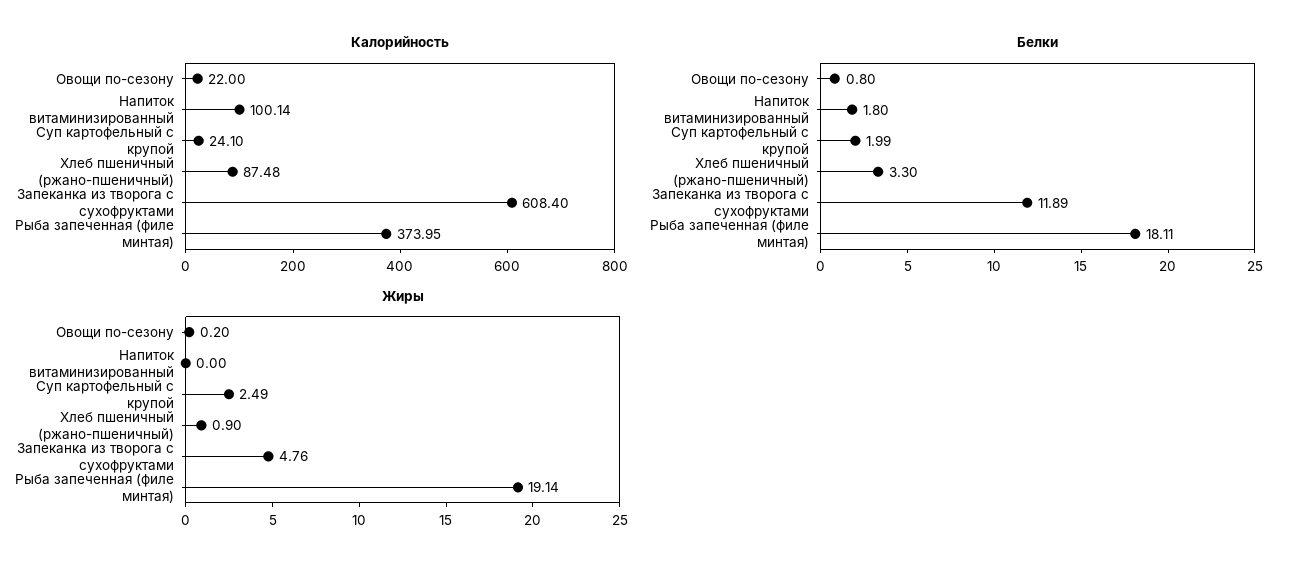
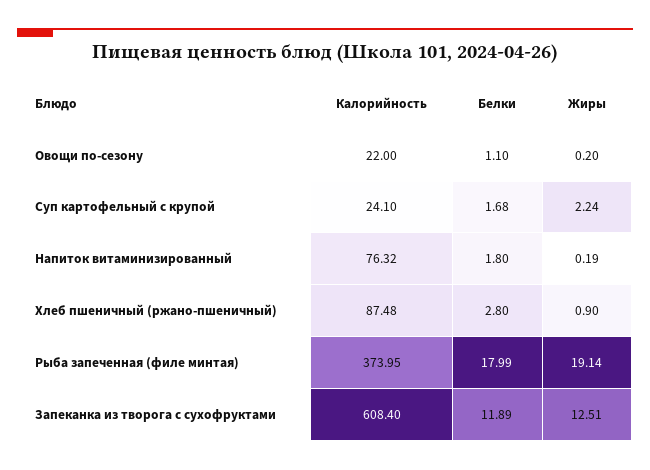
Калорийность, Напиток витаминизированный: 100.14 -> 76.32
Белки, Овощи по-сезону: 0.8 -> 1.1
Белки, Суп картофельный с крупой: 1.99 -> 1.68
Белки, Хлеб пшеничный (ржано-пшеничный): 3.3 -> 2.8
Белки, Рыба запеченная (филе минтая): 18.11 -> 17.99
Жиры, Напиток витаминизированный: 0 -> 0.19
Жиры, Суп картофельный с крупой: 2.49 -> 2.24
Жиры, Запеканка из творога с сухофруктами: 4.76 -> 12.51

